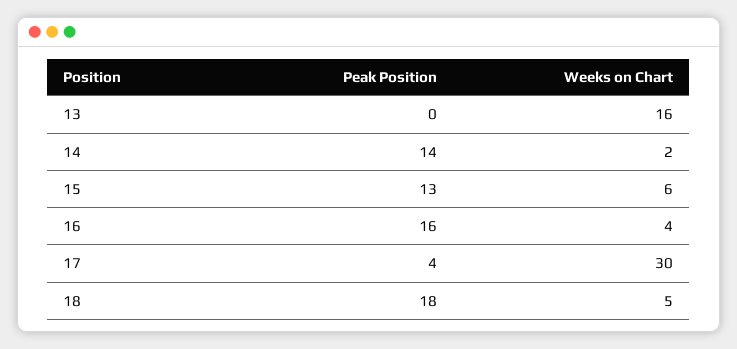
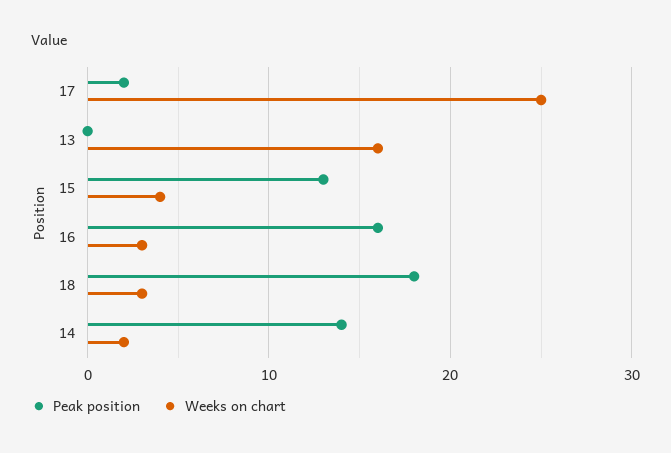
Weeks on Chart, 15: 6 -> 4
Weeks on Chart, 16: 4 -> 3
Peak Position, 17: 4 -> 2
Weeks on Chart, 17: 30 -> 25
Weeks on Chart, 18: 5 -> 3

